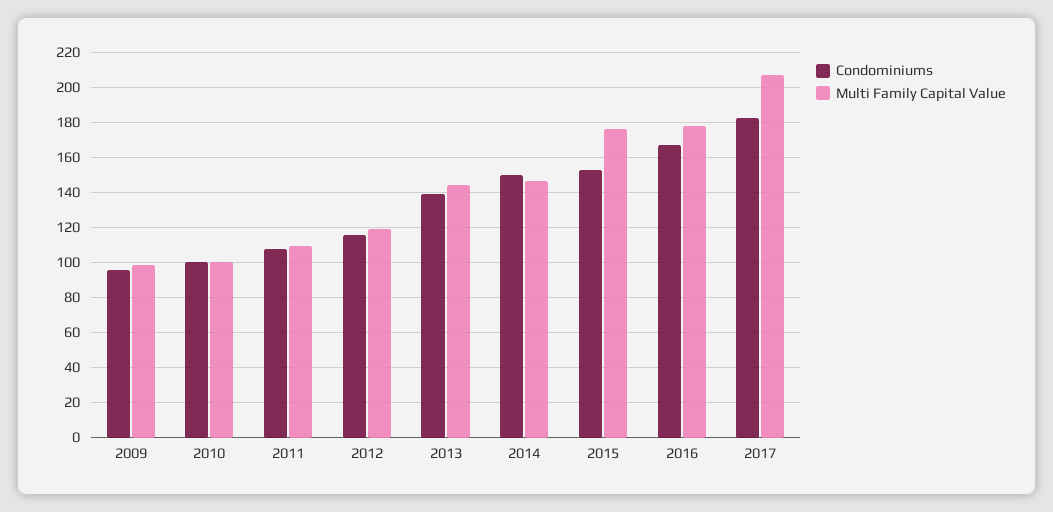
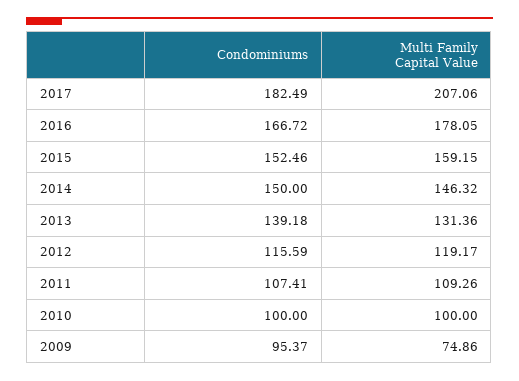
Multi Family Capital Value, 2009: 100 -> 74.86
Multi Family Capital Value, 2013: 145 -> 131.36
Multi Family Capital Value, 2015: 175 -> 159.15

